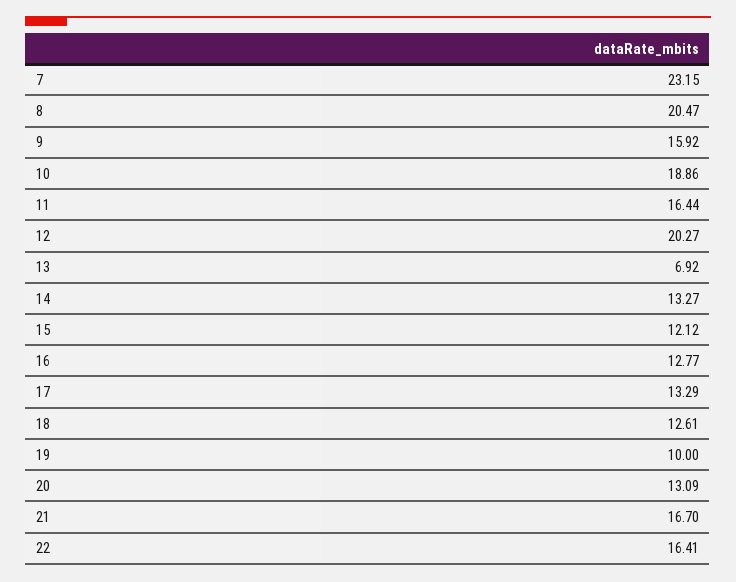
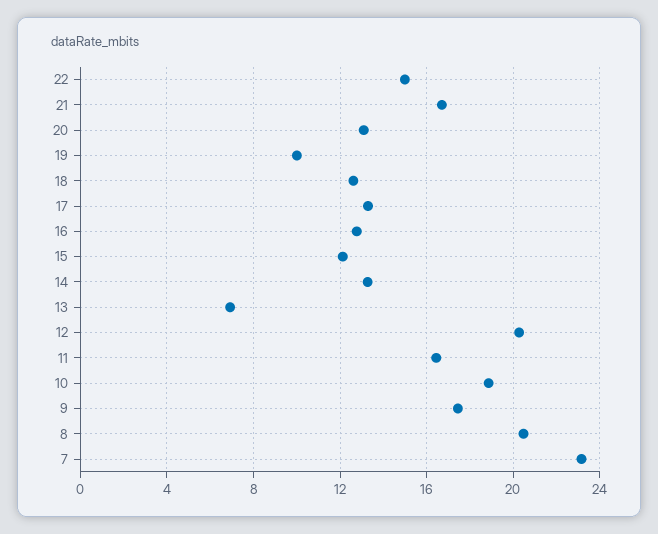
9: 15.92 -> 17.5
22: 16.41 -> 15

